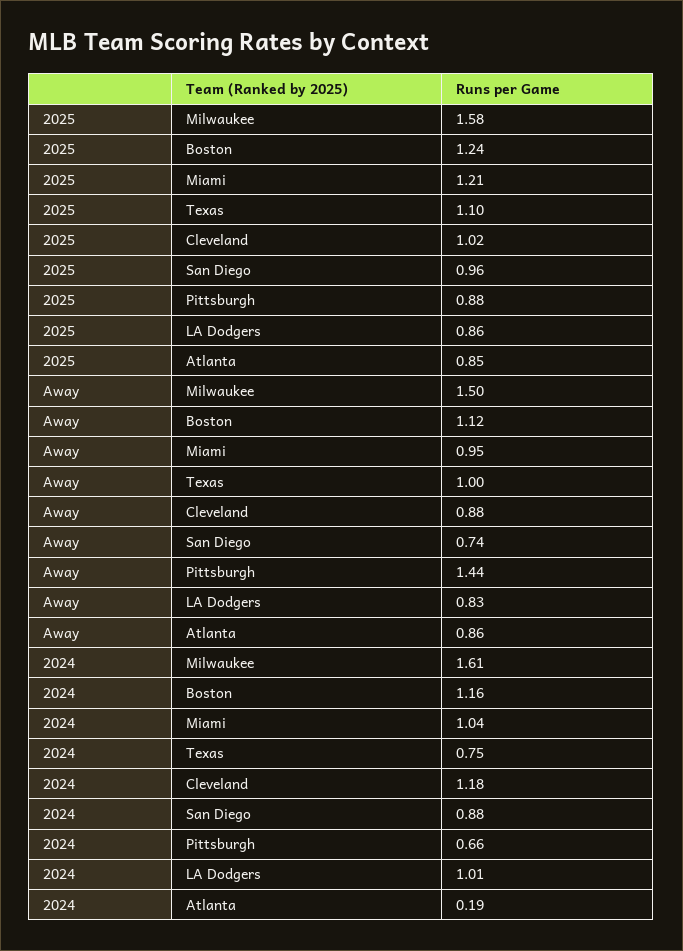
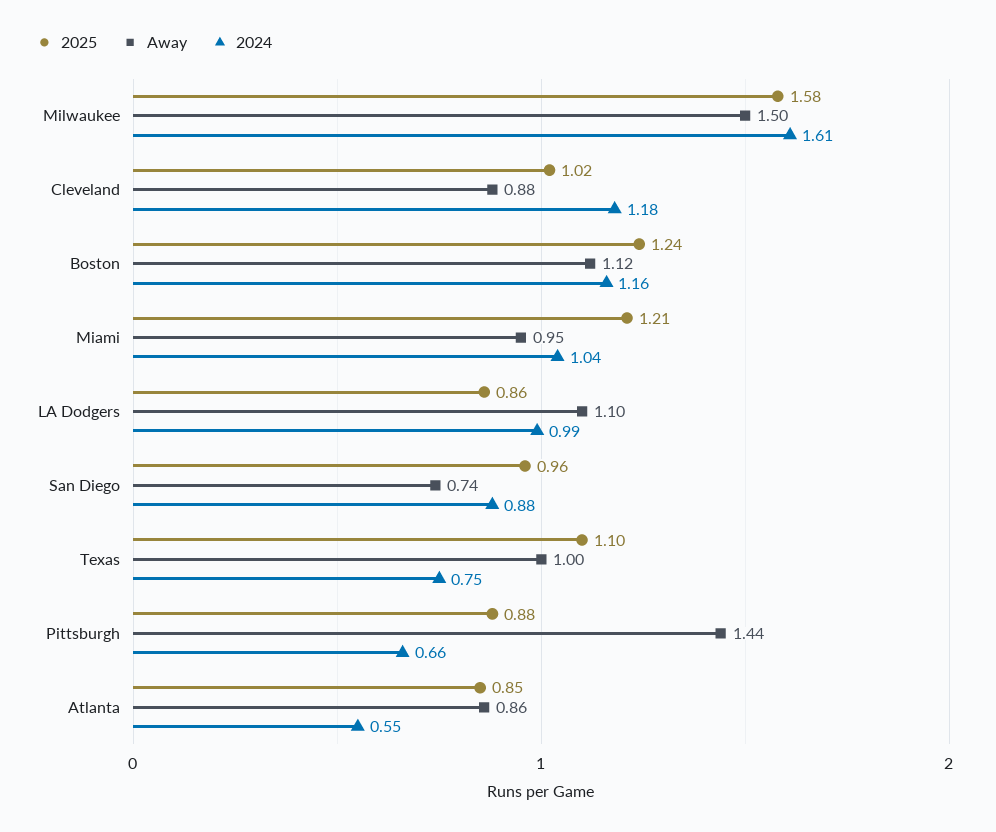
Away, LA Dodgers: 0.83 -> 1.1
2024, LA Dodgers: 1.01 -> 0.99
2024, Atlanta: 0.19 -> 0.55

